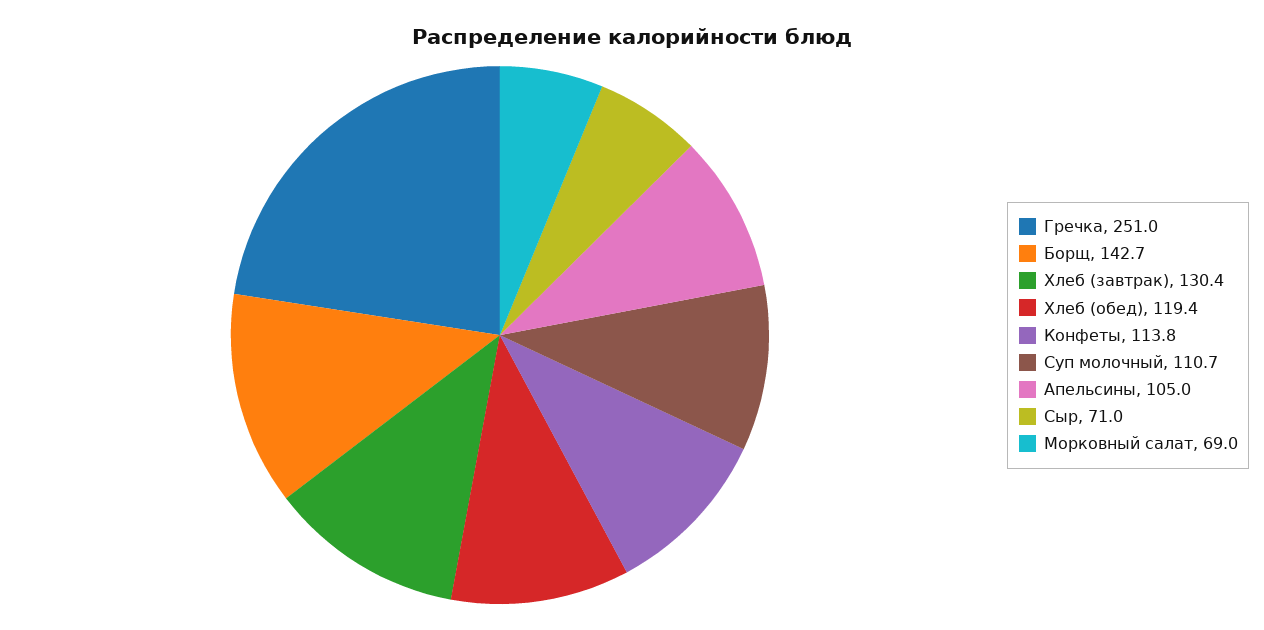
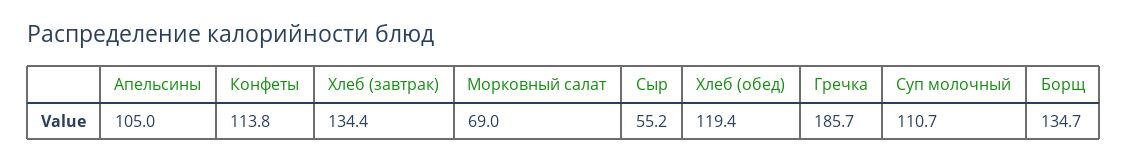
Гречка: 251 -> 185.7
Борщ: 142.7 -> 134.7
Хлеб (завтрак): 130.4 -> 134.4
Сыр: 71 -> 55.2

